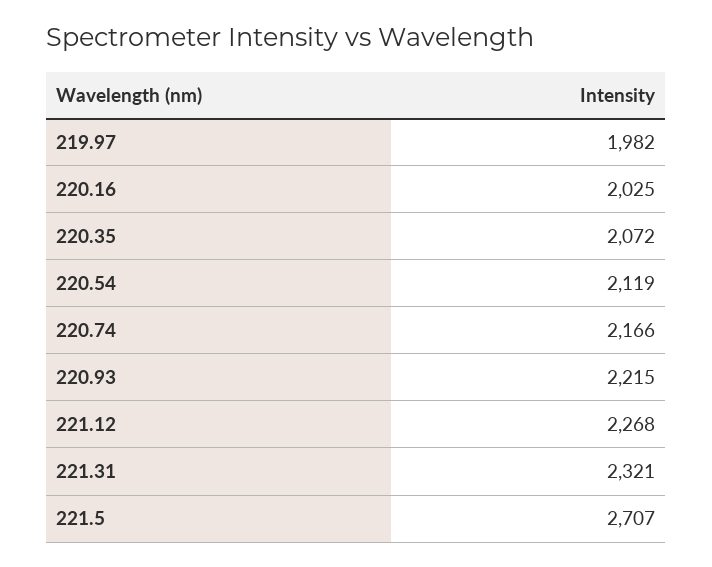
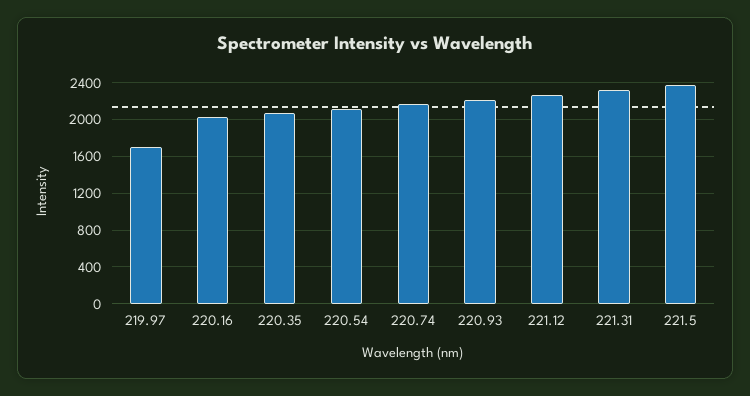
219.97: 1982 -> 1700
221.5: 2707 -> 2400

